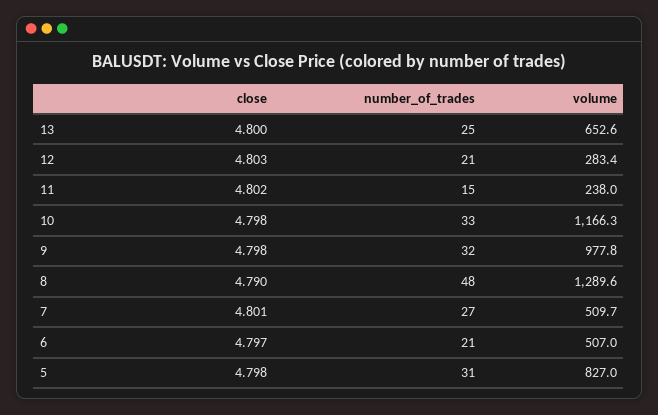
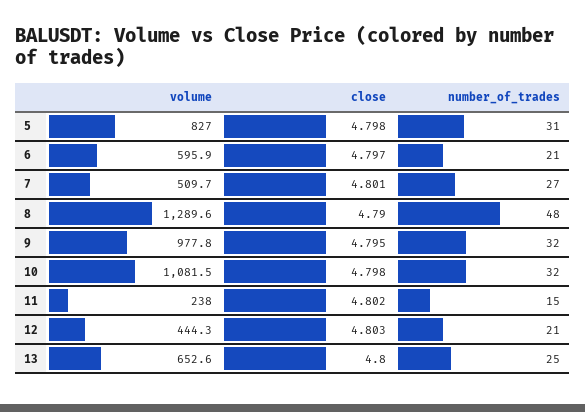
volume, 12: 283.4 -> 444.3
number_of_trades, 10: 33 -> 32
volume, 10: 1166.3 -> 1081.5
close, 9: 4.798 -> 4.795
volume, 6: 507 -> 595.9

